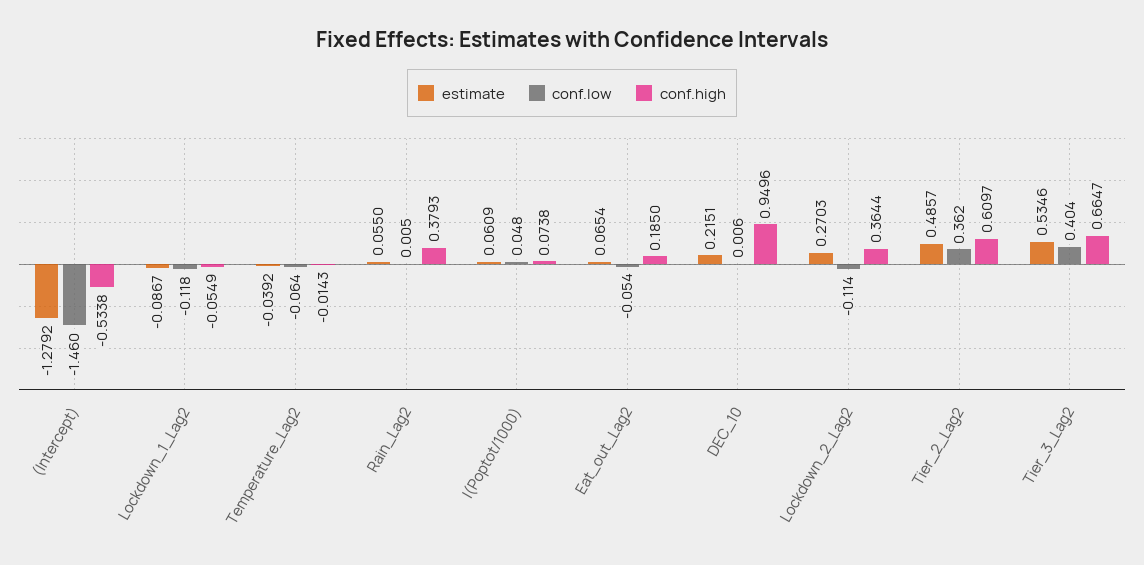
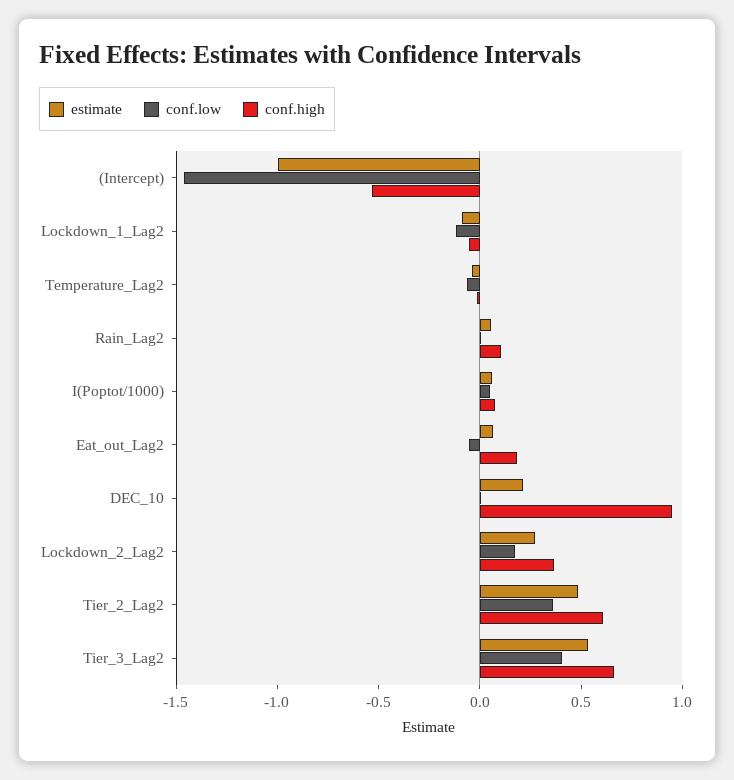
estimate, (Intercept): -1.2792 -> -1
conf.high, Rain_Lag2: 0.3793 -> 0.1
conf.low, Lockdown_2_Lag2: -0.114 -> 0.2

